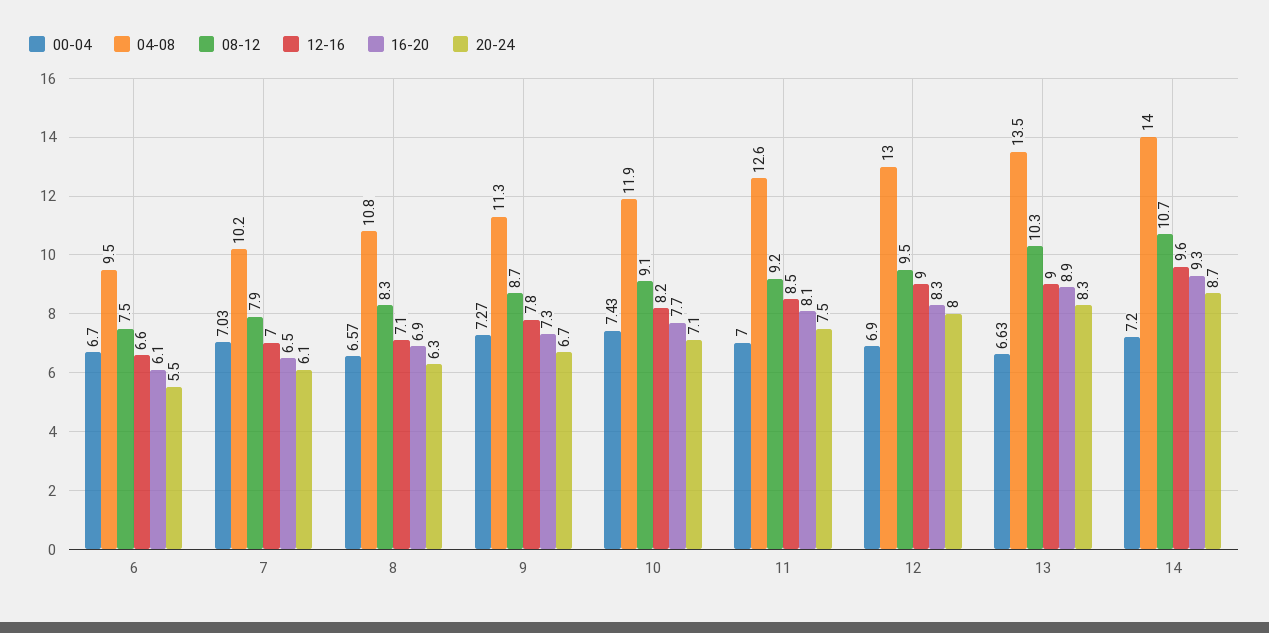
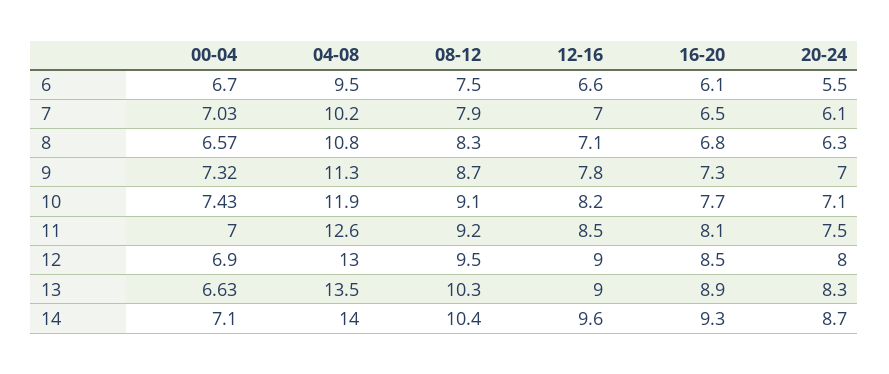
16-20, 8: 6.9 -> 6.8
00-04, 9: 7.27 -> 7.32
20-24, 9: 6.7 -> 7
16-20, 12: 8.3 -> 8.5
00-04, 14: 7.2 -> 7.1
08-12, 14: 10.7 -> 10.4

